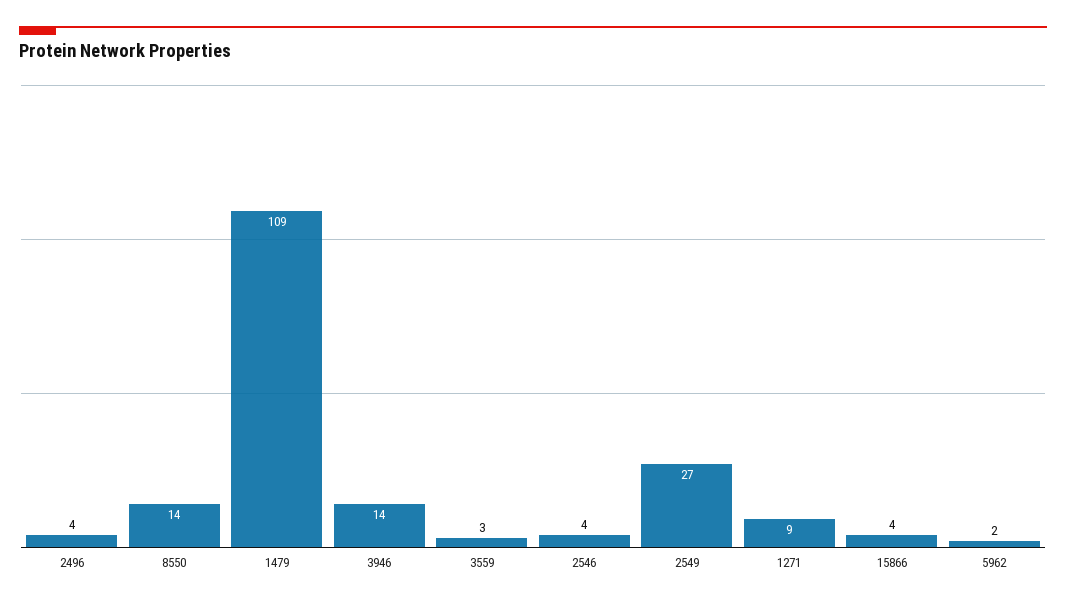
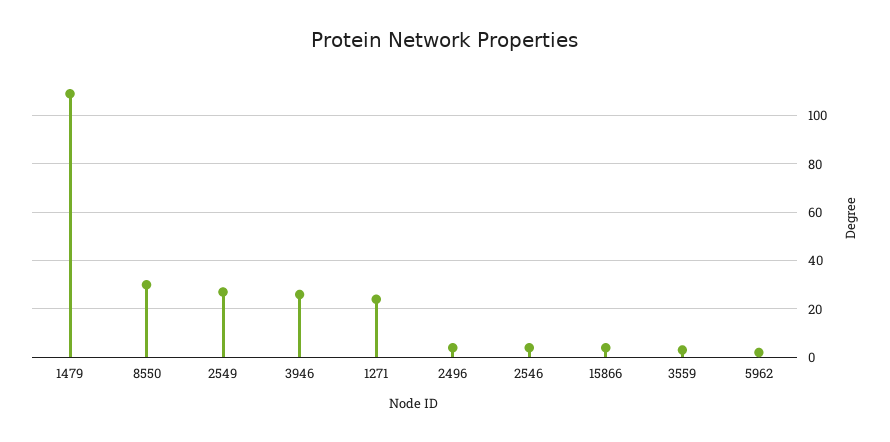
8550: 14 -> 30
3946: 14 -> 25
1271: 9 -> 25

